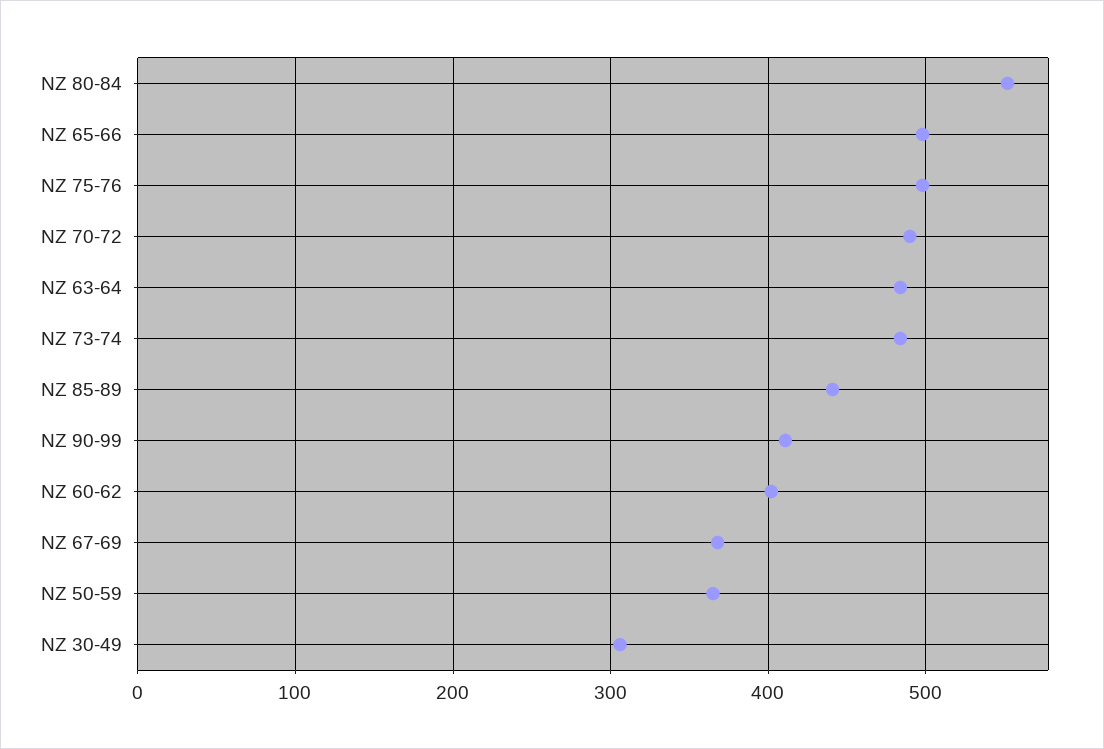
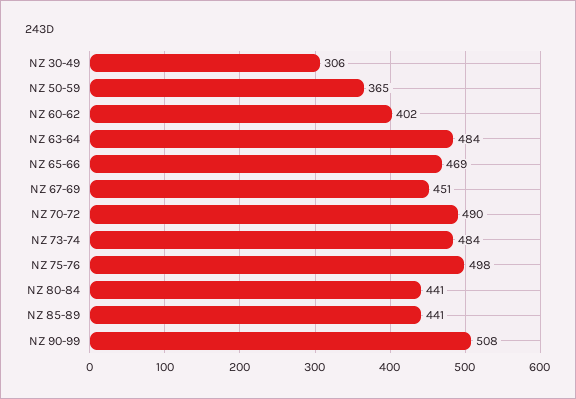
NZ 80-84: 550 -> 441
NZ 65-66: 500 -> 469
NZ 90-99: 410 -> 508
NZ 67-69: 370 -> 451

